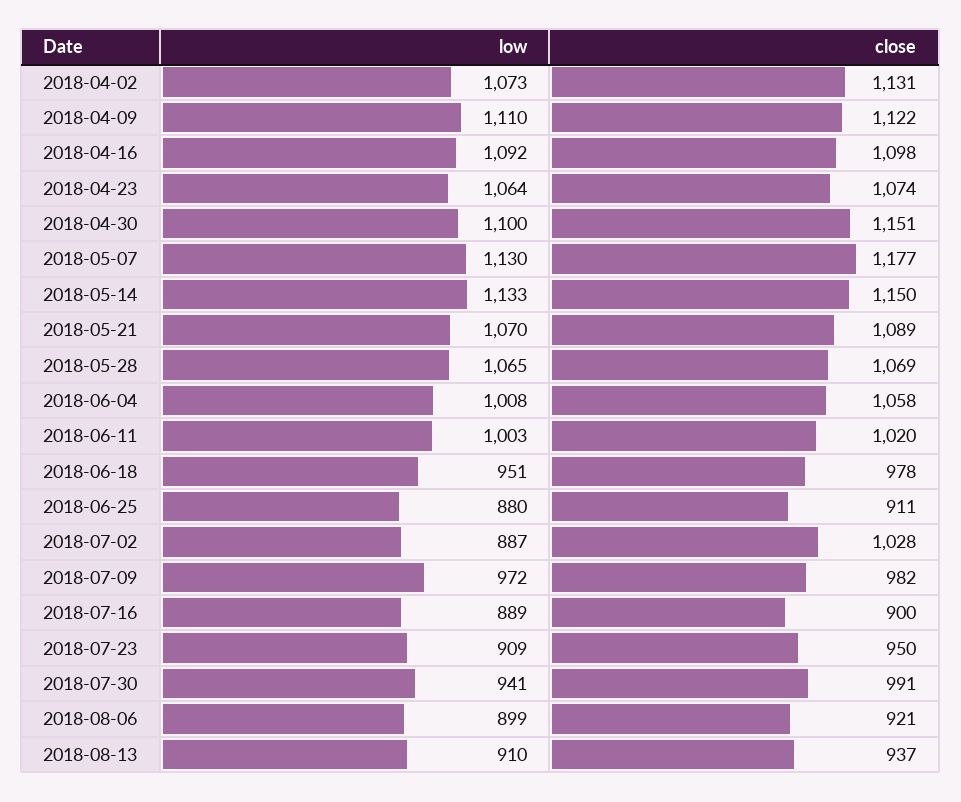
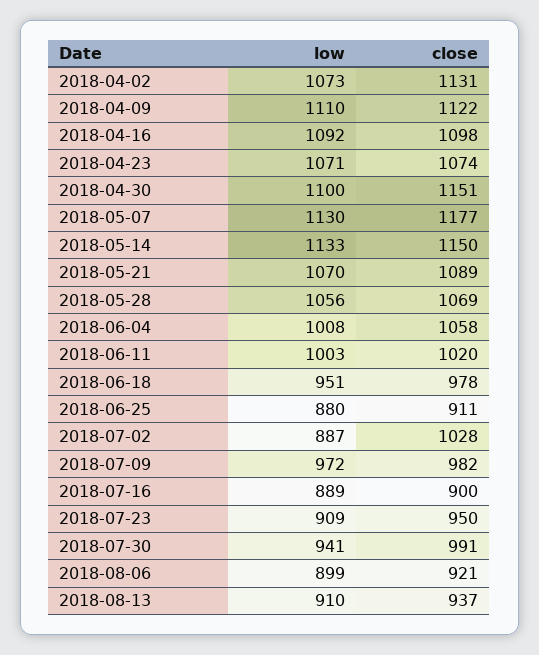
low, 2018-04-23: 1064 -> 1071
low, 2018-05-28: 1065 -> 1056

